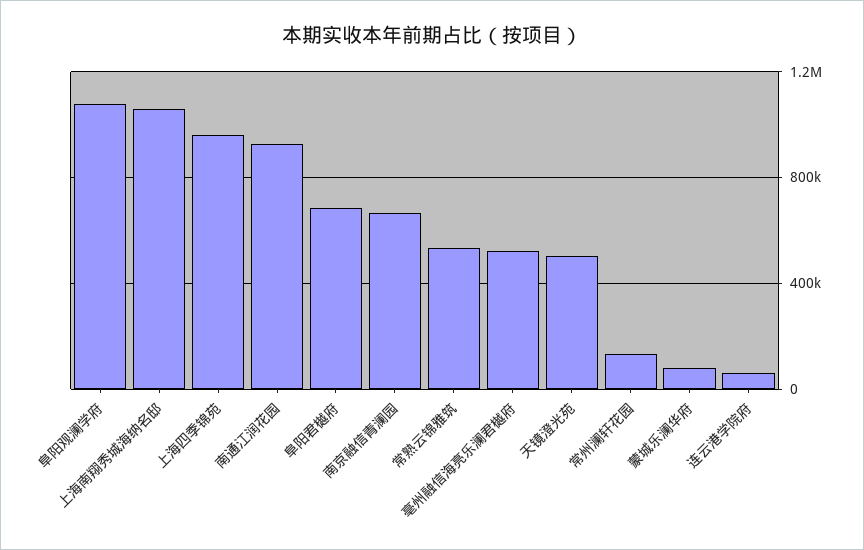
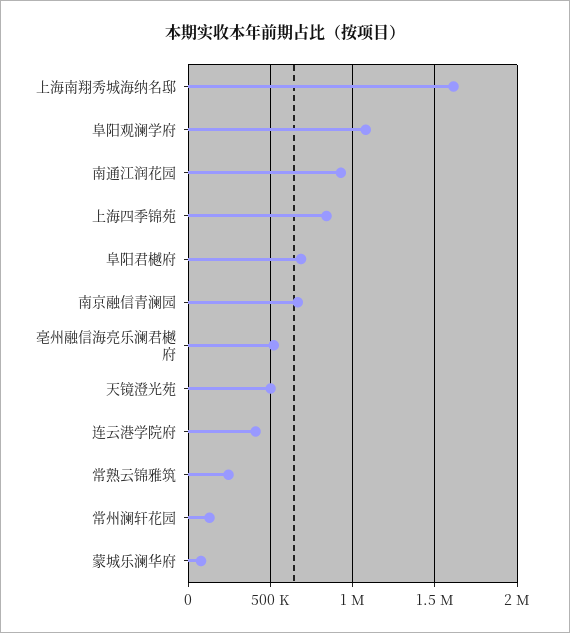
上海南翔秀城海纳名邸: 1050000 -> 1600000
上海四季锦苑: 950000 -> 850000
常熟云锦雅筑: 550000 -> 250000
连云港学院府: 50000 -> 400000

